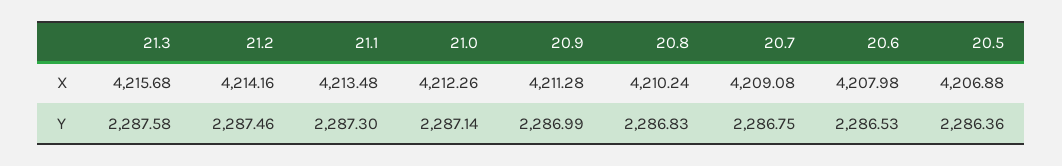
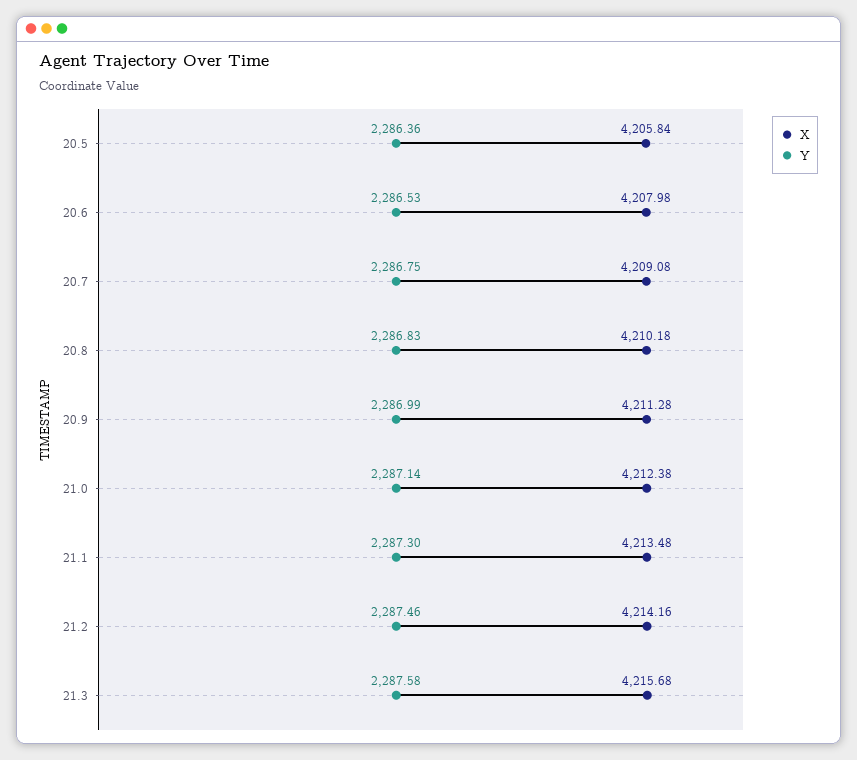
X, 21.0: 4212.26 -> 4212.38
X, 20.8: 4210.24 -> 4210.18
X, 20.5: 4206.88 -> 4205.84

